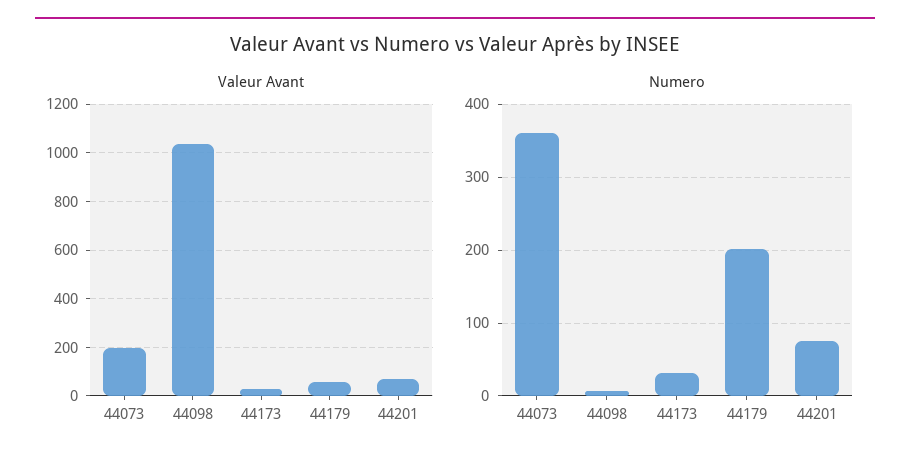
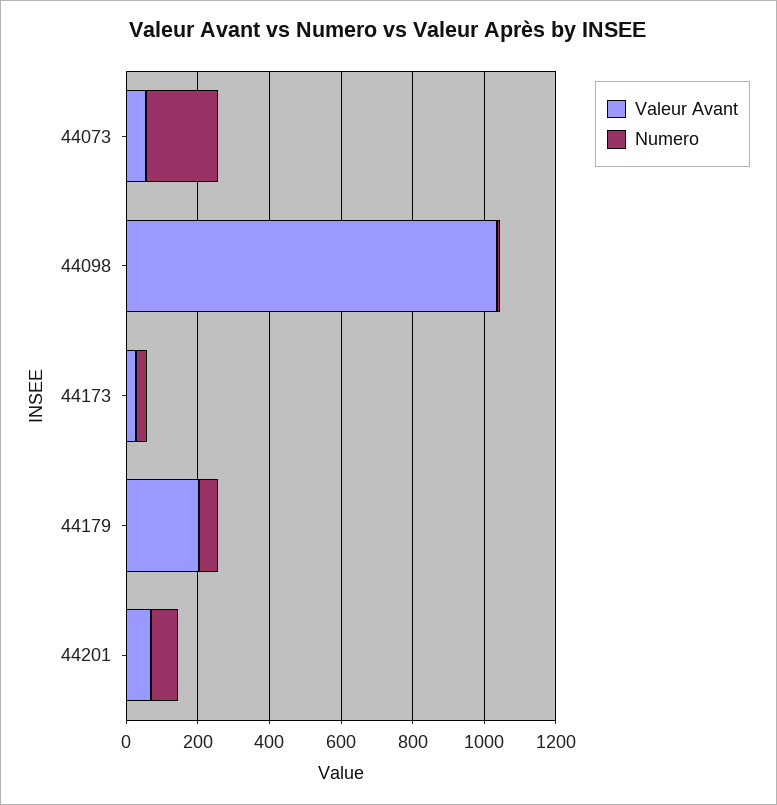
Valeur Avant, 44073: 200 -> 50
Valeur Avant, 44179: 50 -> 200
Numero, 44073: 360 -> 200
Numero, 44179: 200 -> 50

